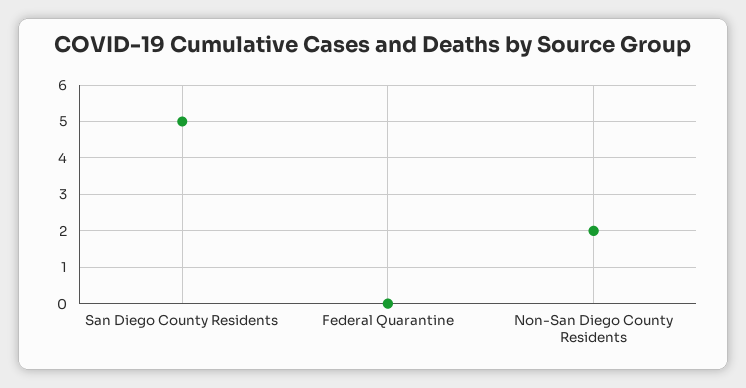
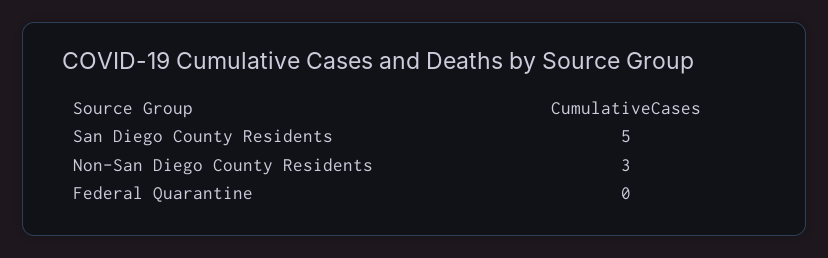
Non-San Diego County Residents: 2 -> 3

